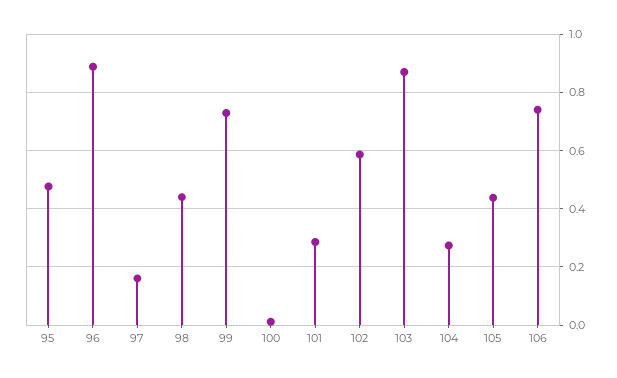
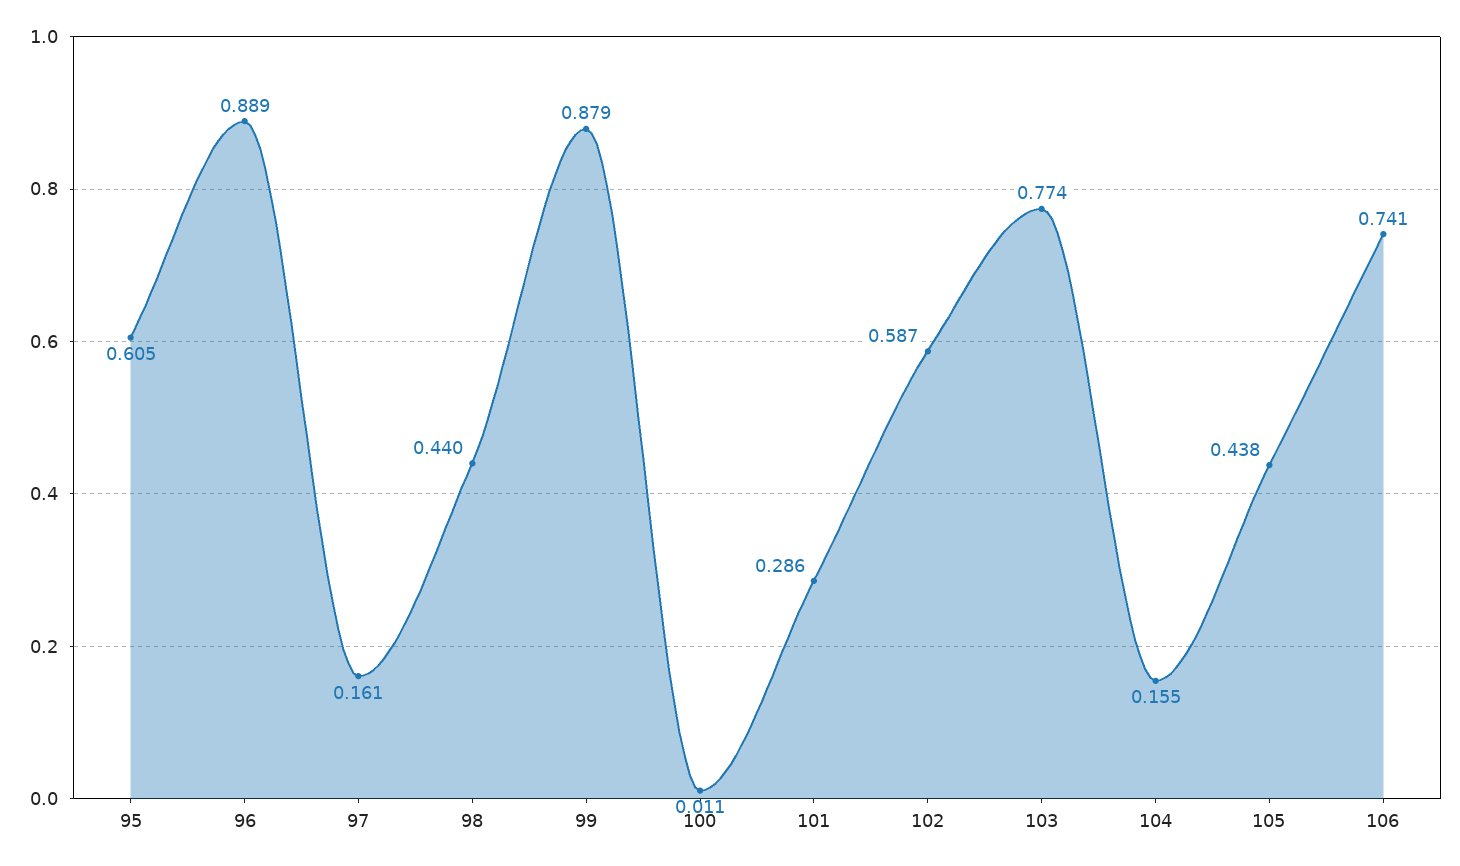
95: 0.475 -> 0.605
99: 0.725 -> 0.879
103: 0.875 -> 0.774
104: 0.275 -> 0.155

